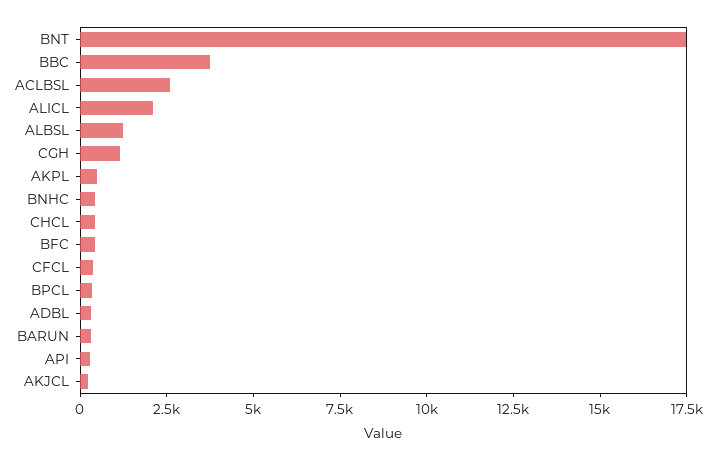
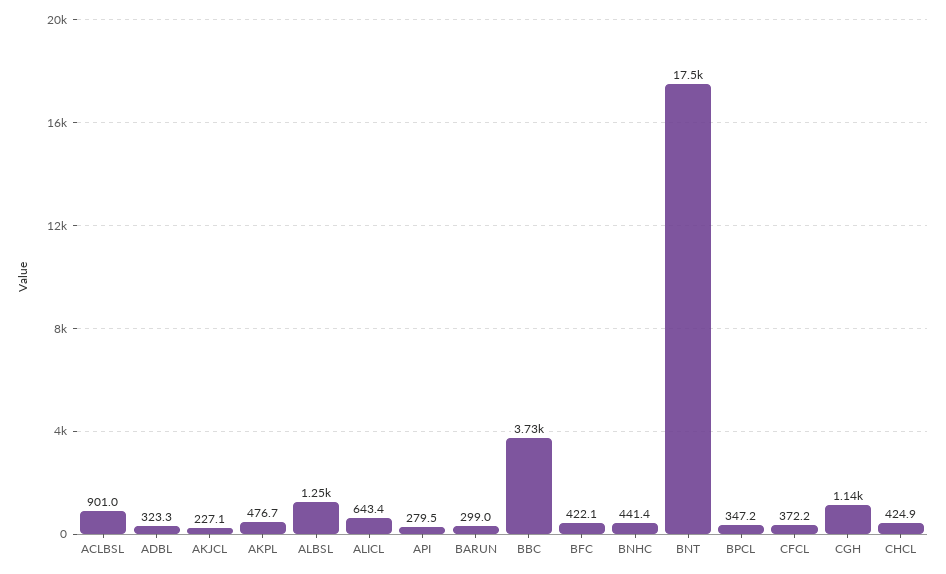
ACLBSL: 2500 -> 901
ALICL: 2000 -> 643.4

